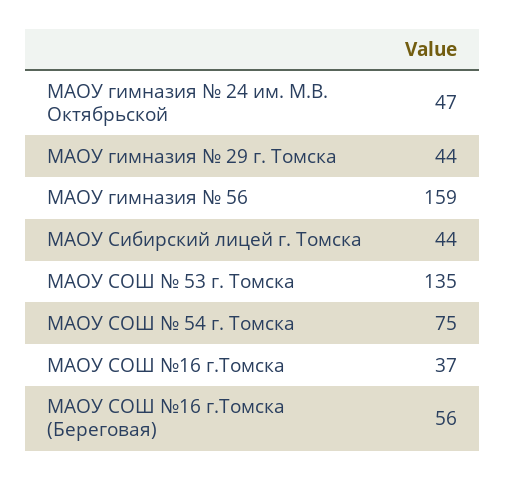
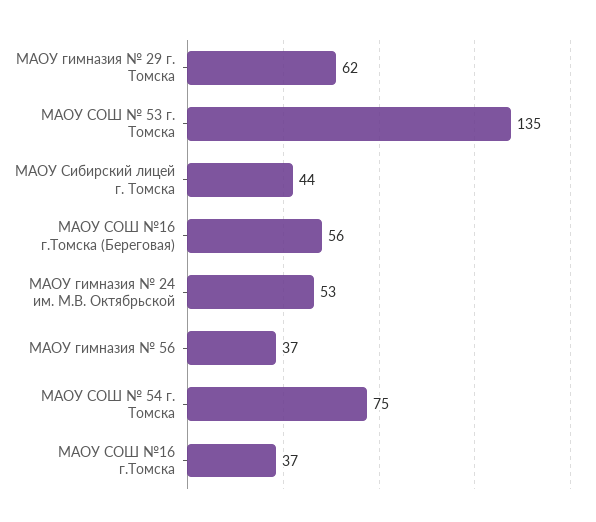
МАОУ гимназия № 24 им. М.В. Октябрьской: 47 -> 53
МАОУ гимназия № 29 г. Томска: 44 -> 62
МАОУ гимназия № 56: 159 -> 37

